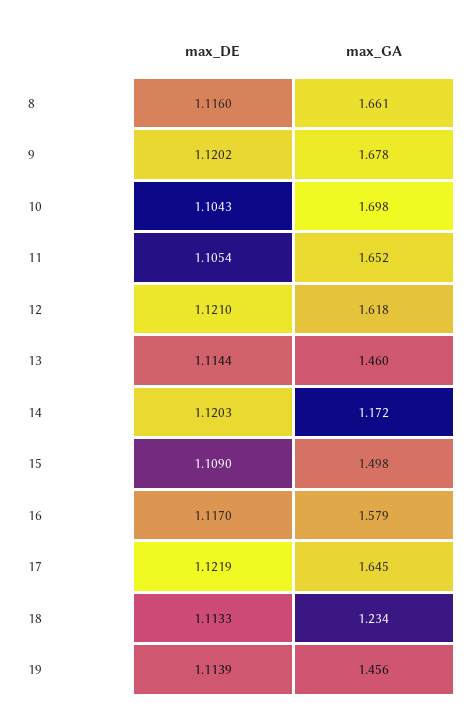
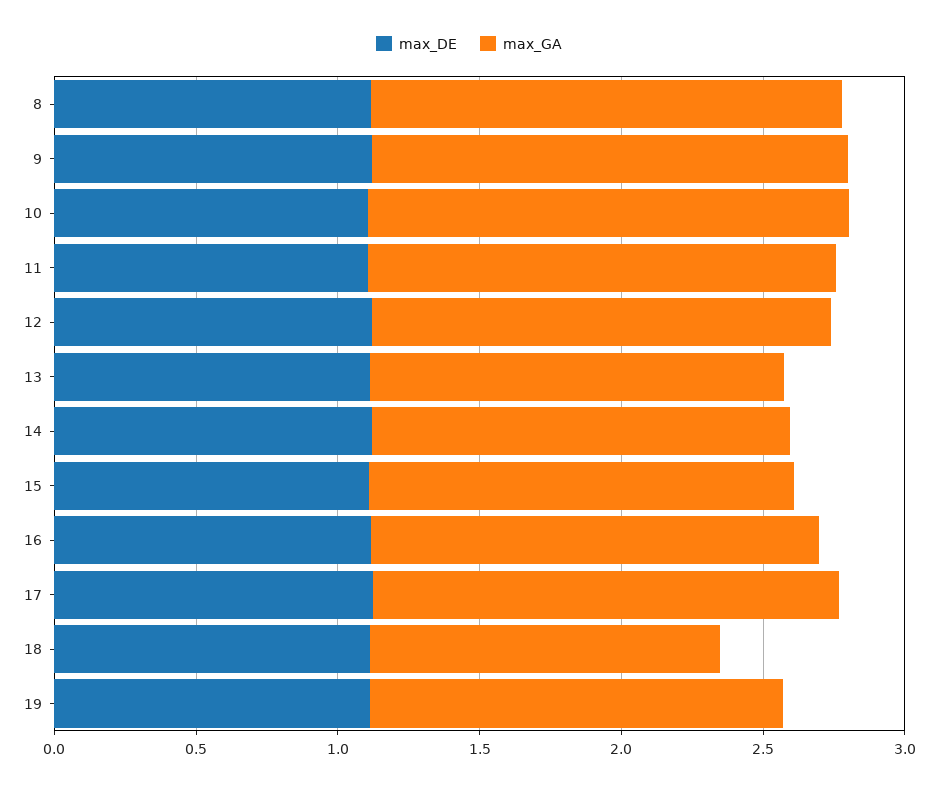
max_GA, 14: 1.172 -> 1.5

